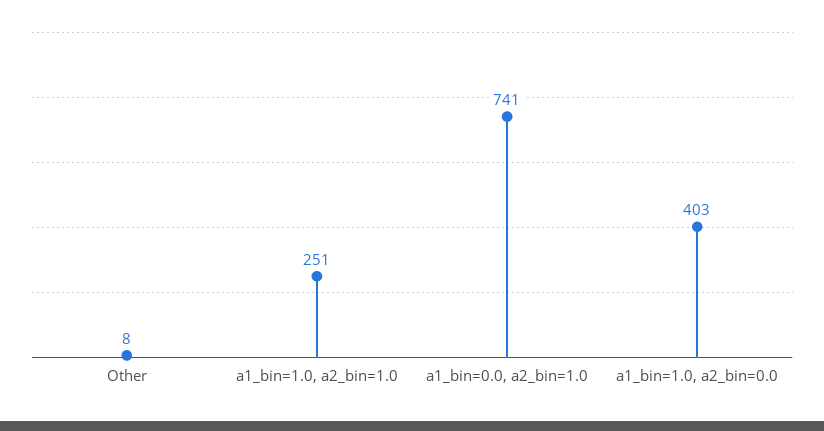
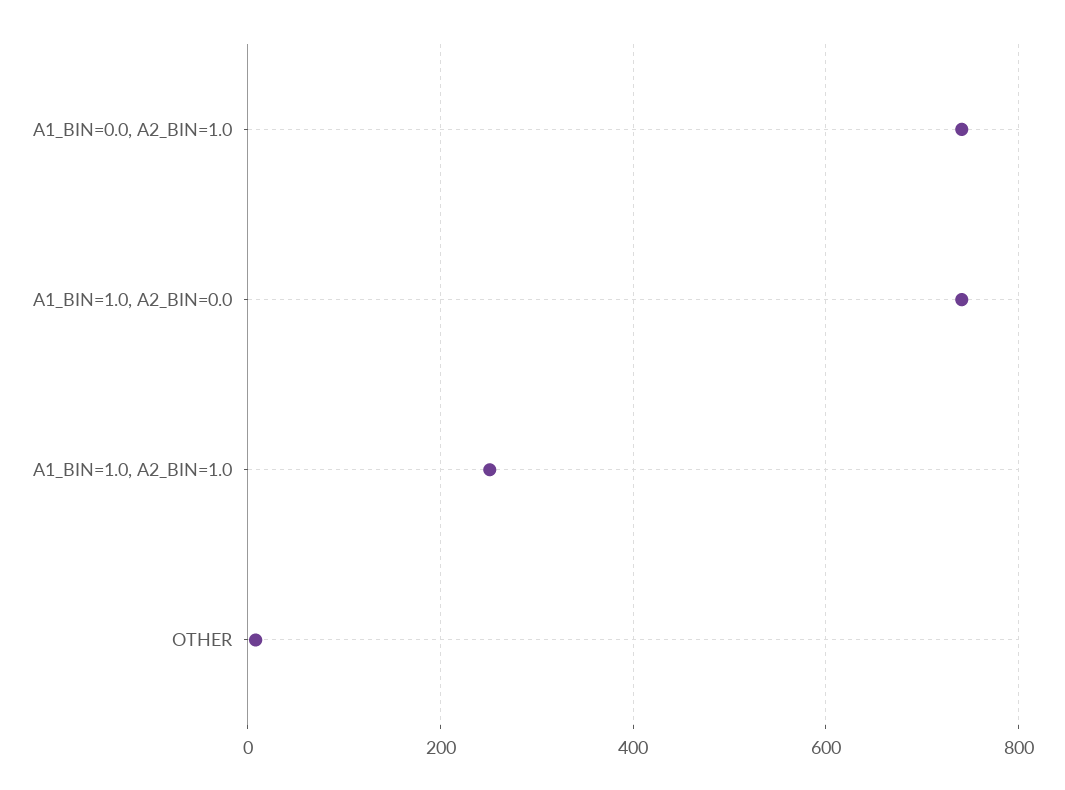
a1_bin=1.0, a2_bin=0.0: 403 -> 740

